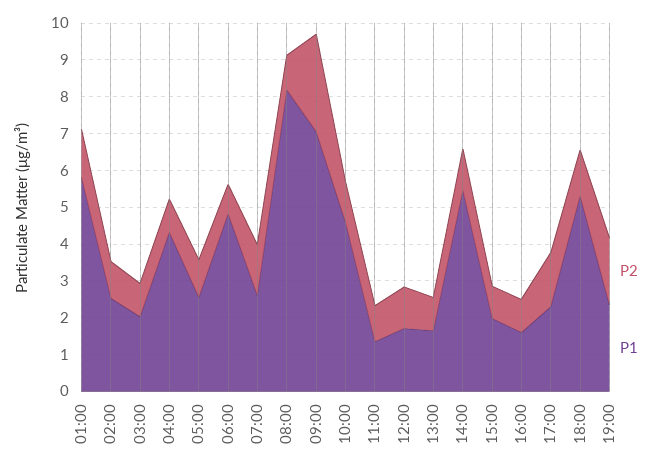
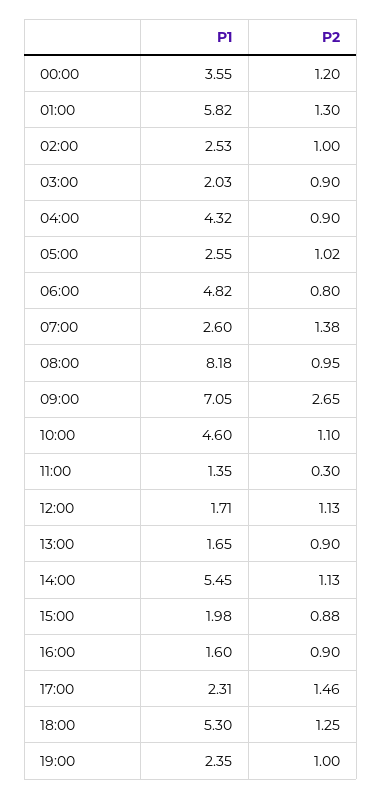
P2, 11:00: 1 -> 0.3
P2, 19:00: 1.75 -> 1
P1, 00:00: none -> 3.55
P2, 00:00: none -> 1.2

